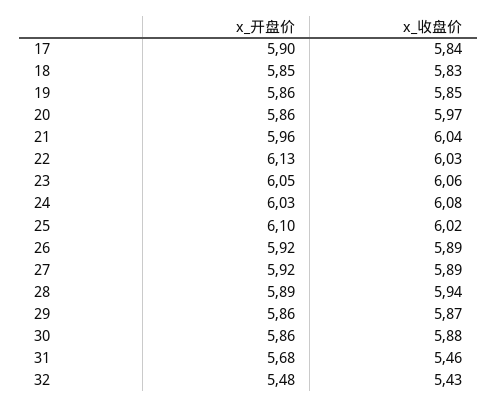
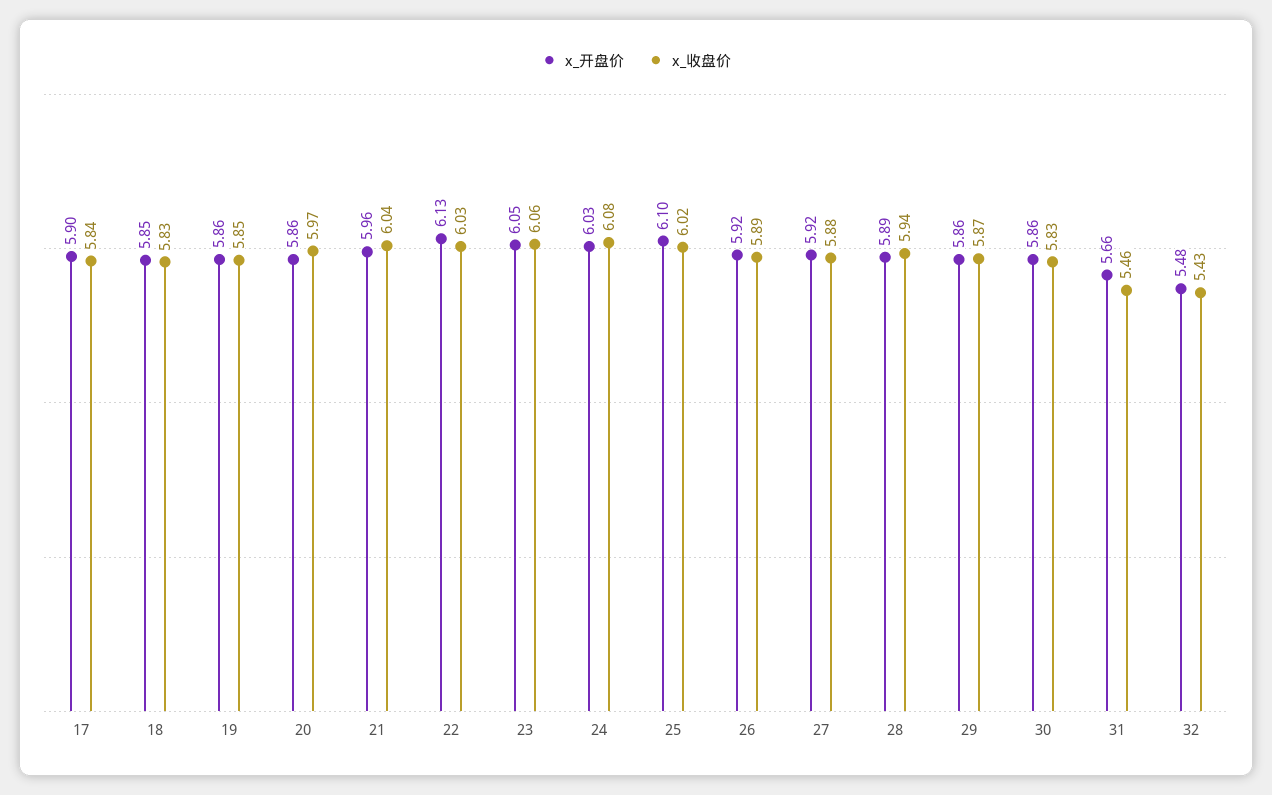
x_收盘价, 27: 5.89 -> 5.88
x_收盘价, 30: 5.88 -> 5.83
x_开盘价, 31: 5.68 -> 5.66

